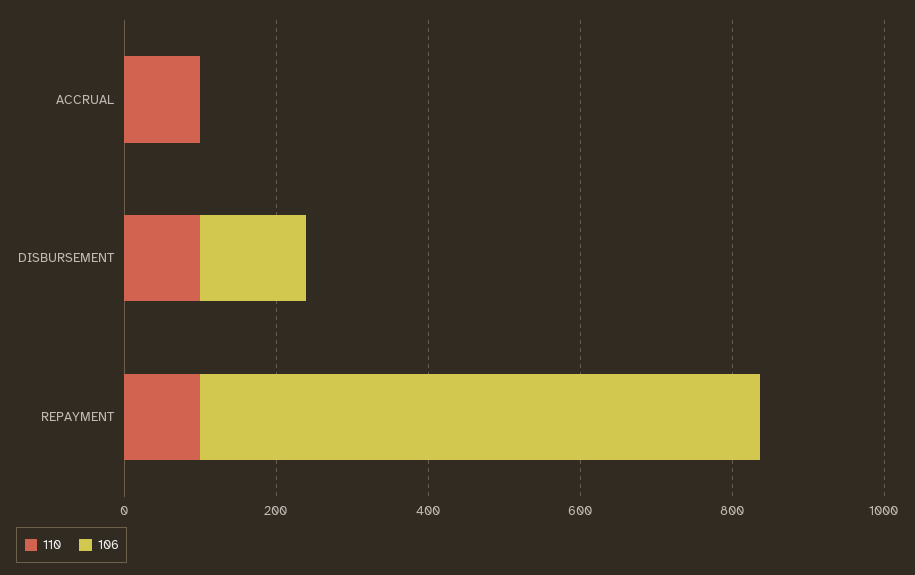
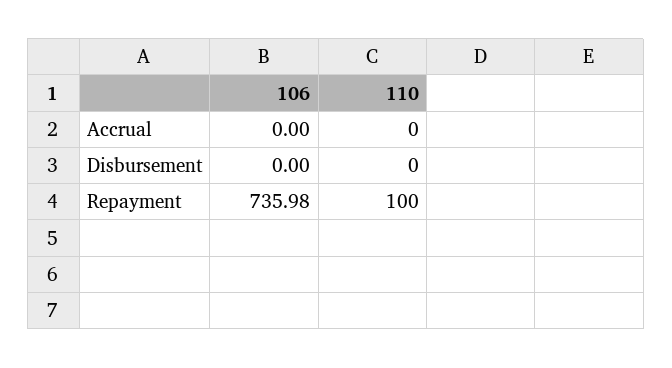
110, ACCRUAL: 100 -> 0
110, DISBURSEMENT: 100 -> 0
106, DISBURSEMENT: 150 -> 0

